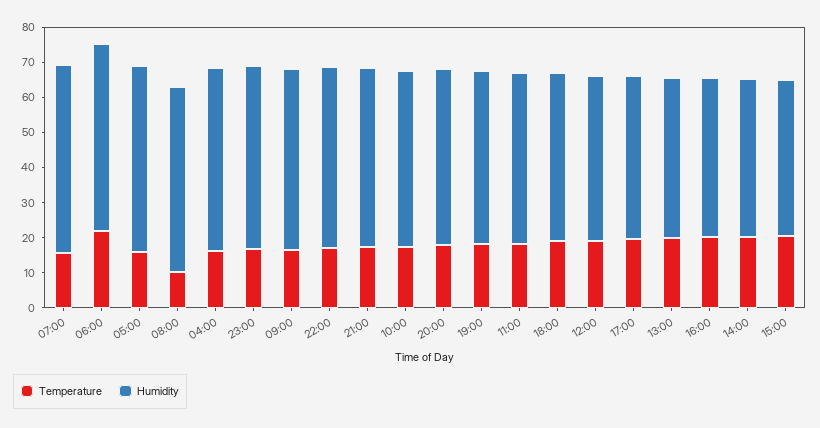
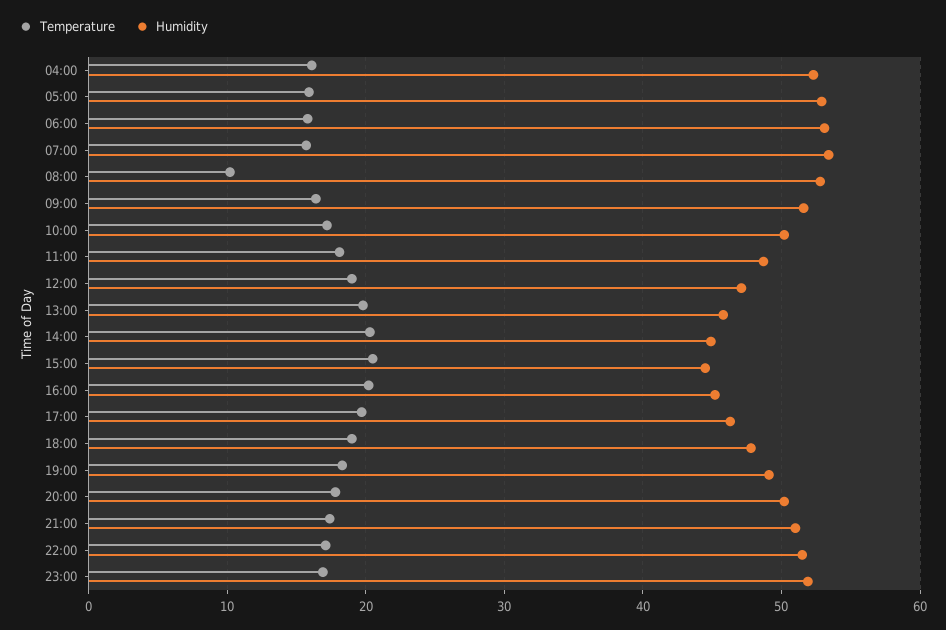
Temperature, 06:00: 22.5 -> 16

